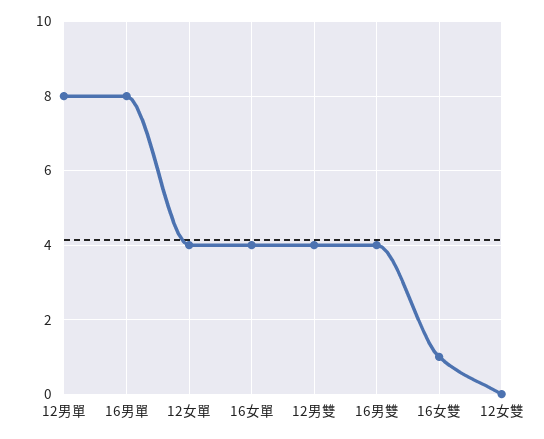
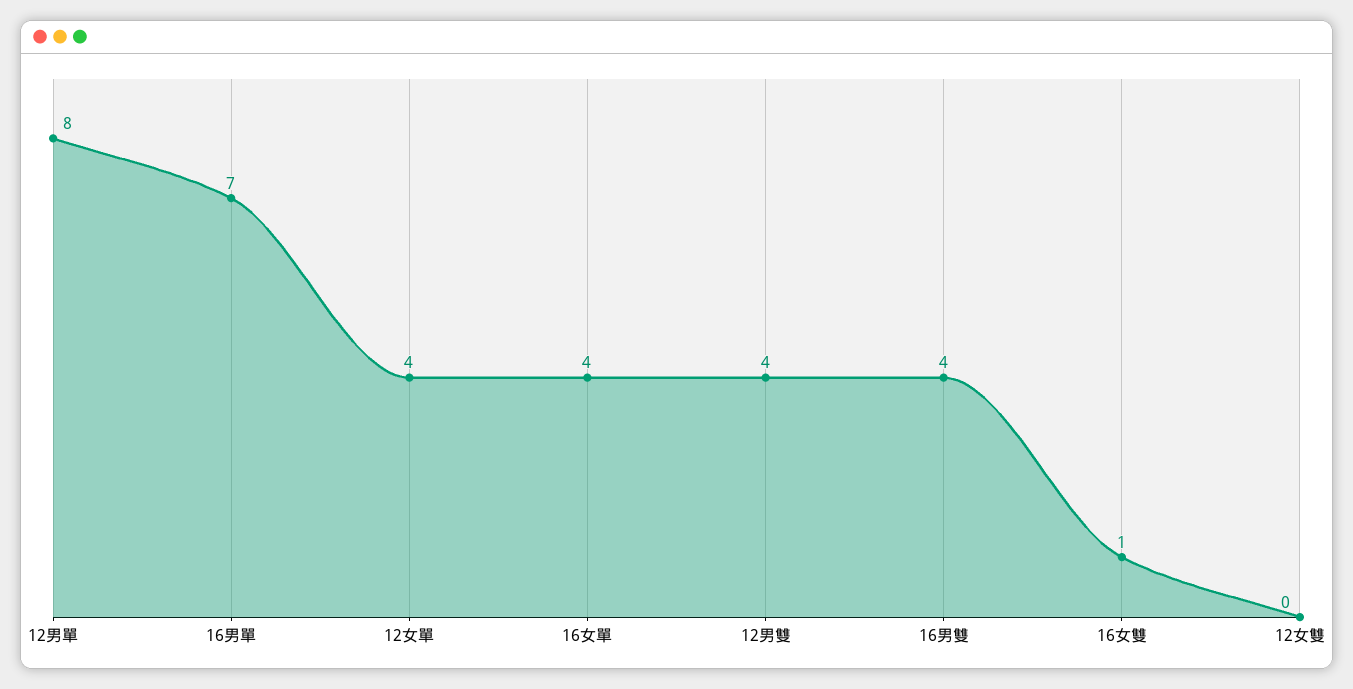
16男單: 8 -> 7

